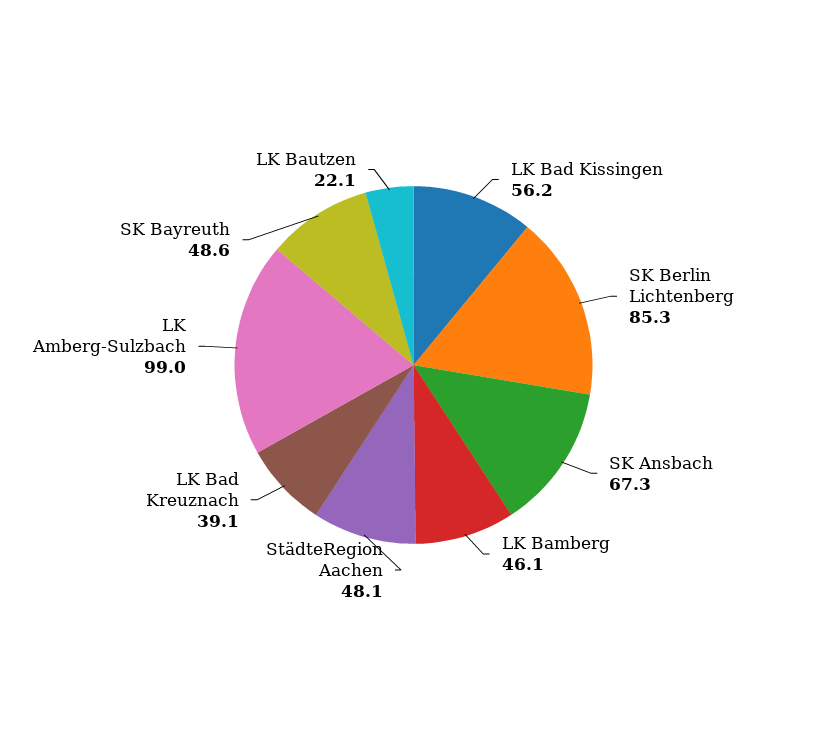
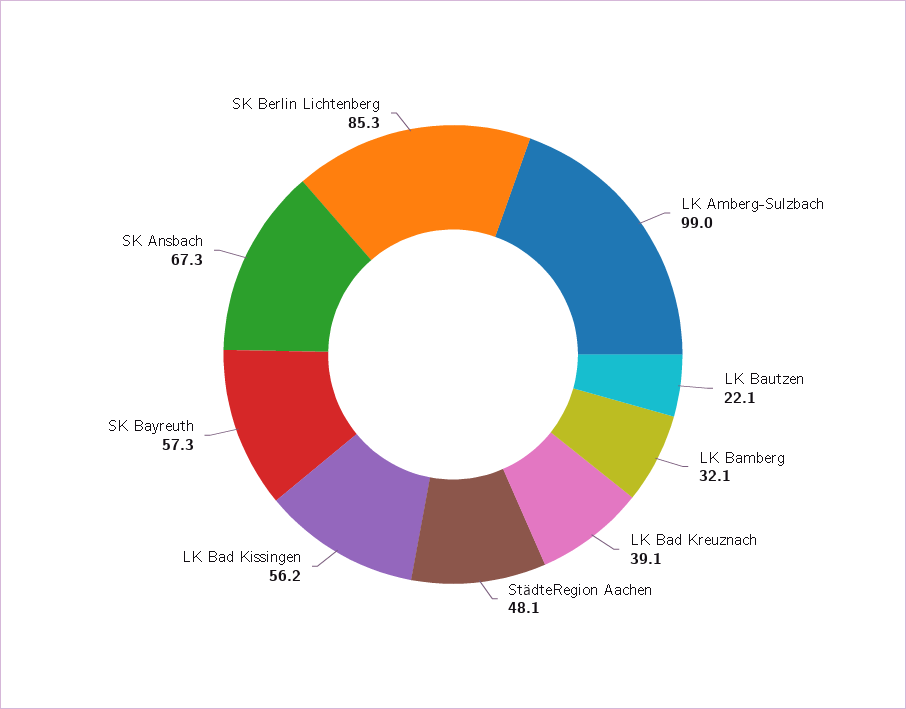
LK Bamberg: 46.1 -> 32.1
SK Bayreuth: 48.6 -> 57.3

